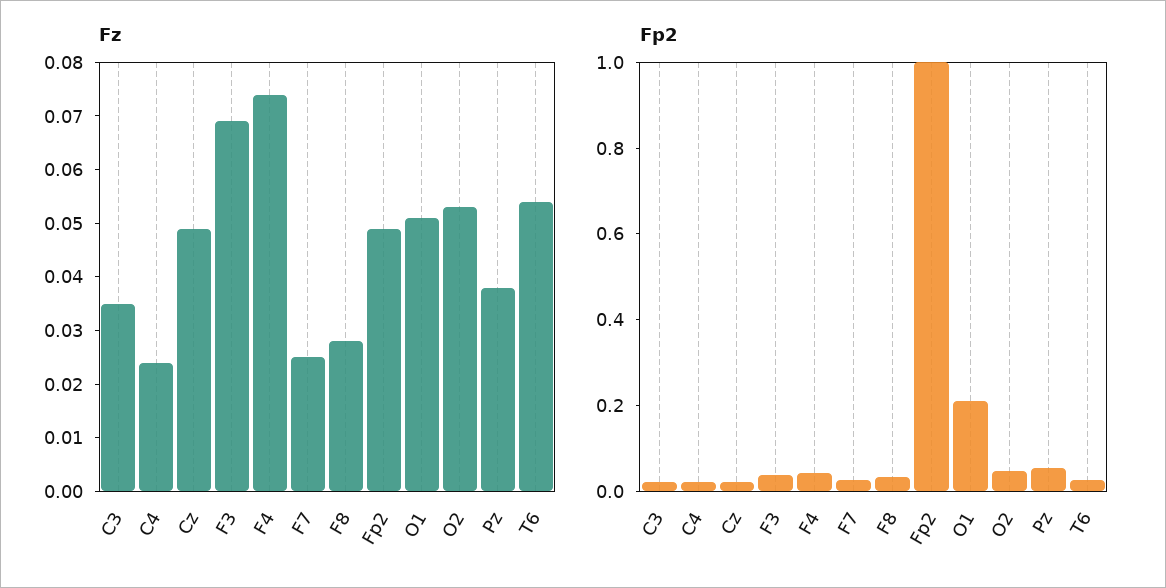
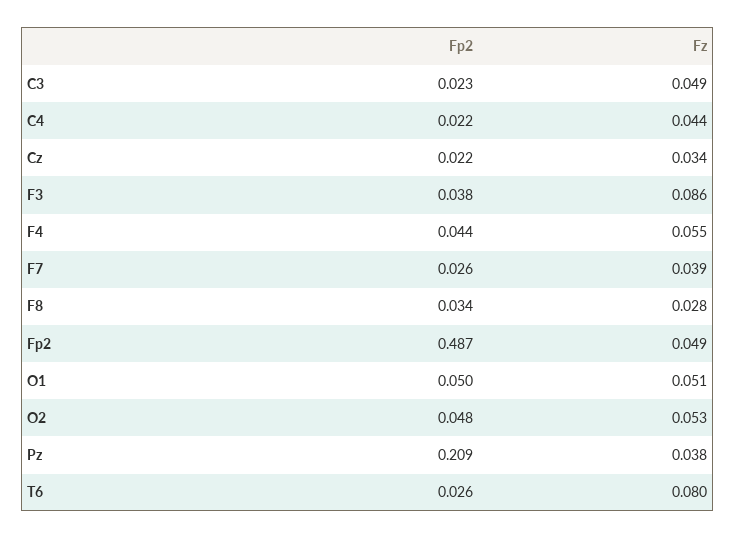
Fz, C3: 0.035 -> 0.049
Fz, C4: 0.025 -> 0.044
Fz, Cz: 0.05 -> 0.034
Fz, F3: 0.07 -> 0.086
Fz, F4: 0.075 -> 0.055
Fz, F7: 0.025 -> 0.039
Fz, T6: 0.055 -> 0.08
Fp2, Fp2: 1 -> 0.487
Fp2, O1: 0.2 -> 0.05
Fp2, Pz: 0.05 -> 0.209

